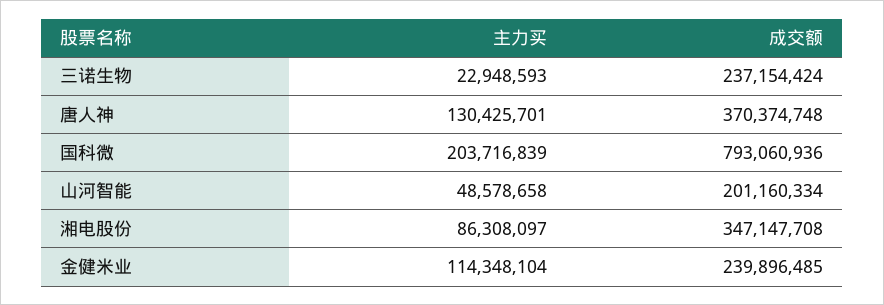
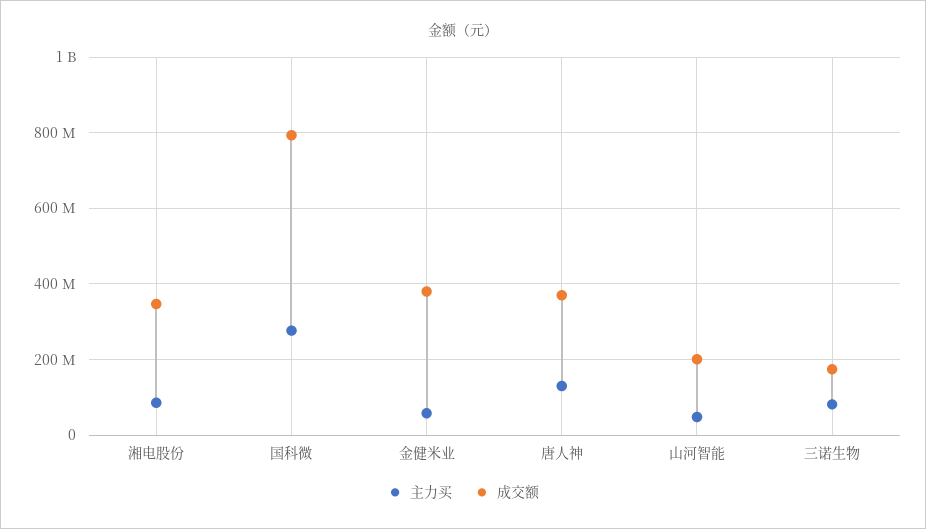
主力买, 三诺生物: 22948593 -> 80000000
成交额, 三诺生物: 237154424 -> 180000000
主力买, 国科微: 203716839 -> 280000000
主力买, 金健米业: 114348104 -> 60000000
成交额, 金健米业: 239896485 -> 380000000

